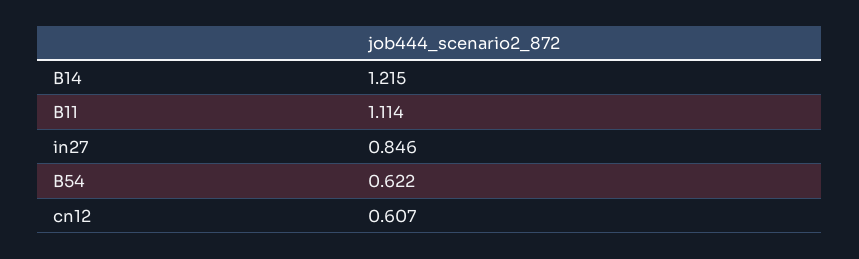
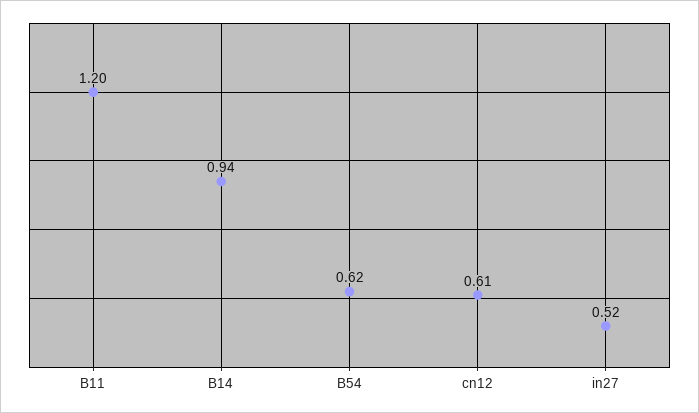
B14: 1.215 -> 0.94
B11: 1.114 -> 1.2
in27: 0.846 -> 0.52

